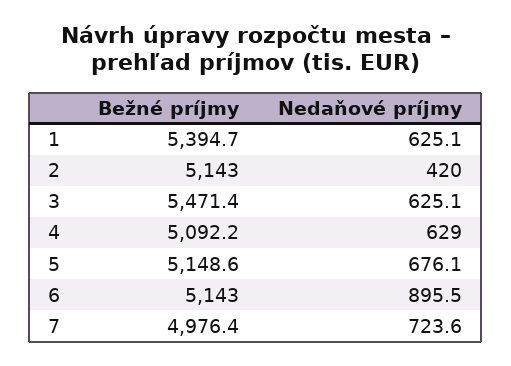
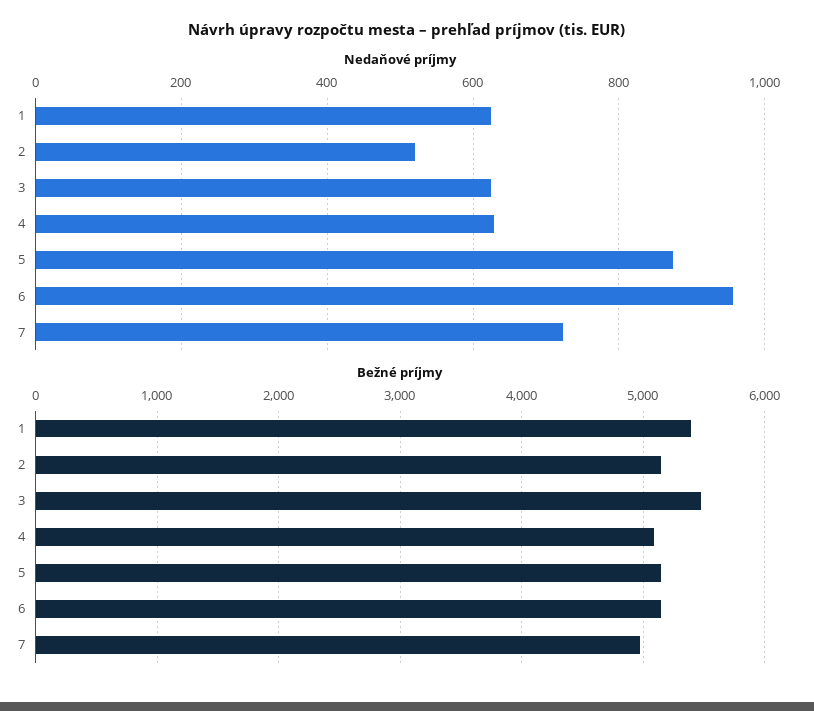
Nedaňové príjmy, 2: 420 -> 520
Nedaňové príjmy, 5: 676.1 -> 880
Nedaňové príjmy, 6: 895.5 -> 960

